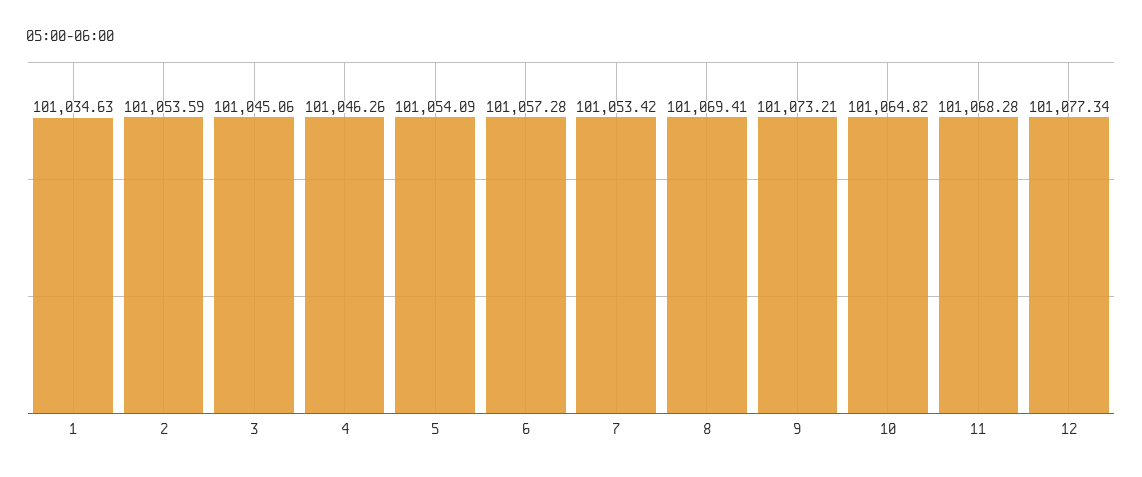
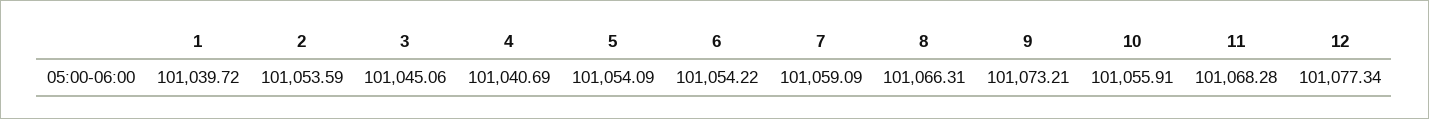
1: 101034.63 -> 101039.72
4: 101046.26 -> 101040.69
6: 101057.28 -> 101054.22
7: 101053.42 -> 101059.09
8: 101069.41 -> 101066.31
10: 101064.82 -> 101055.91

